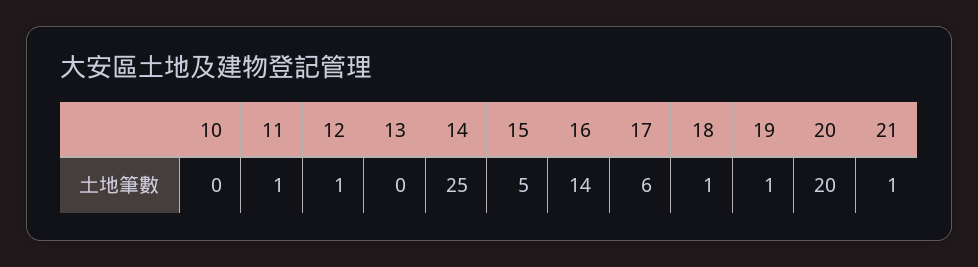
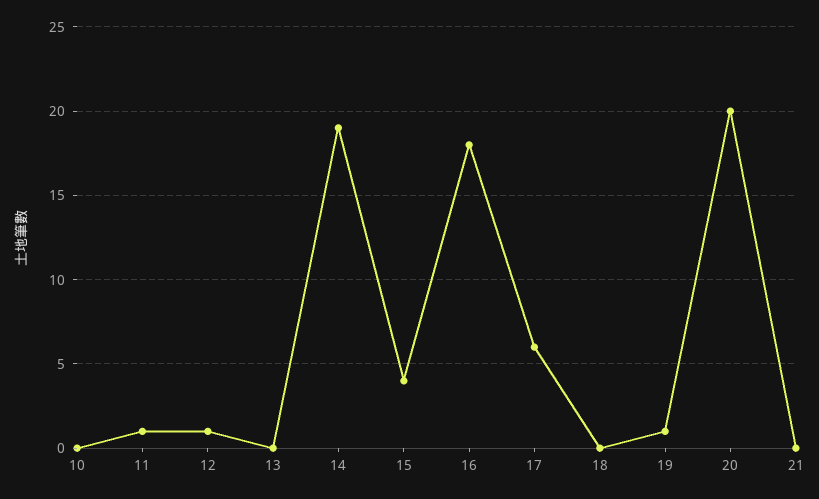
14: 25 -> 19
15: 5 -> 4
16: 14 -> 18
18: 1 -> 0
21: 1 -> 0

